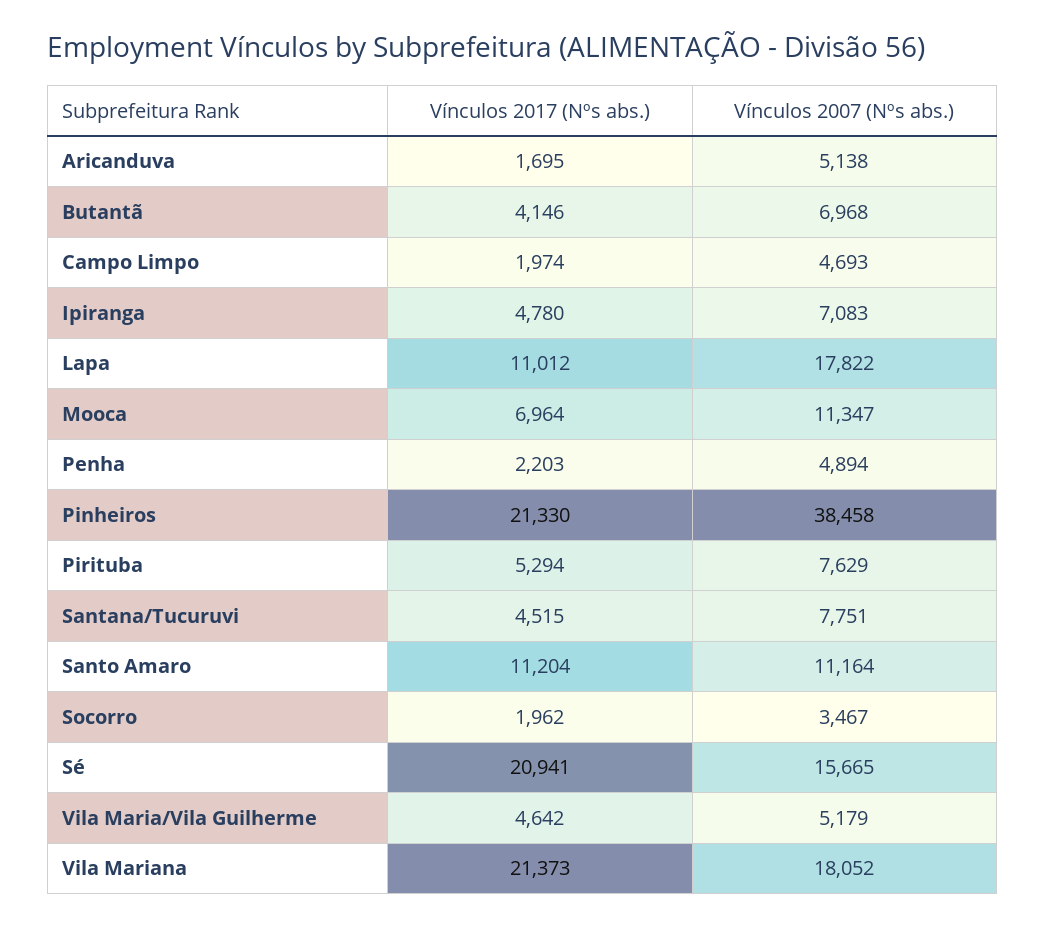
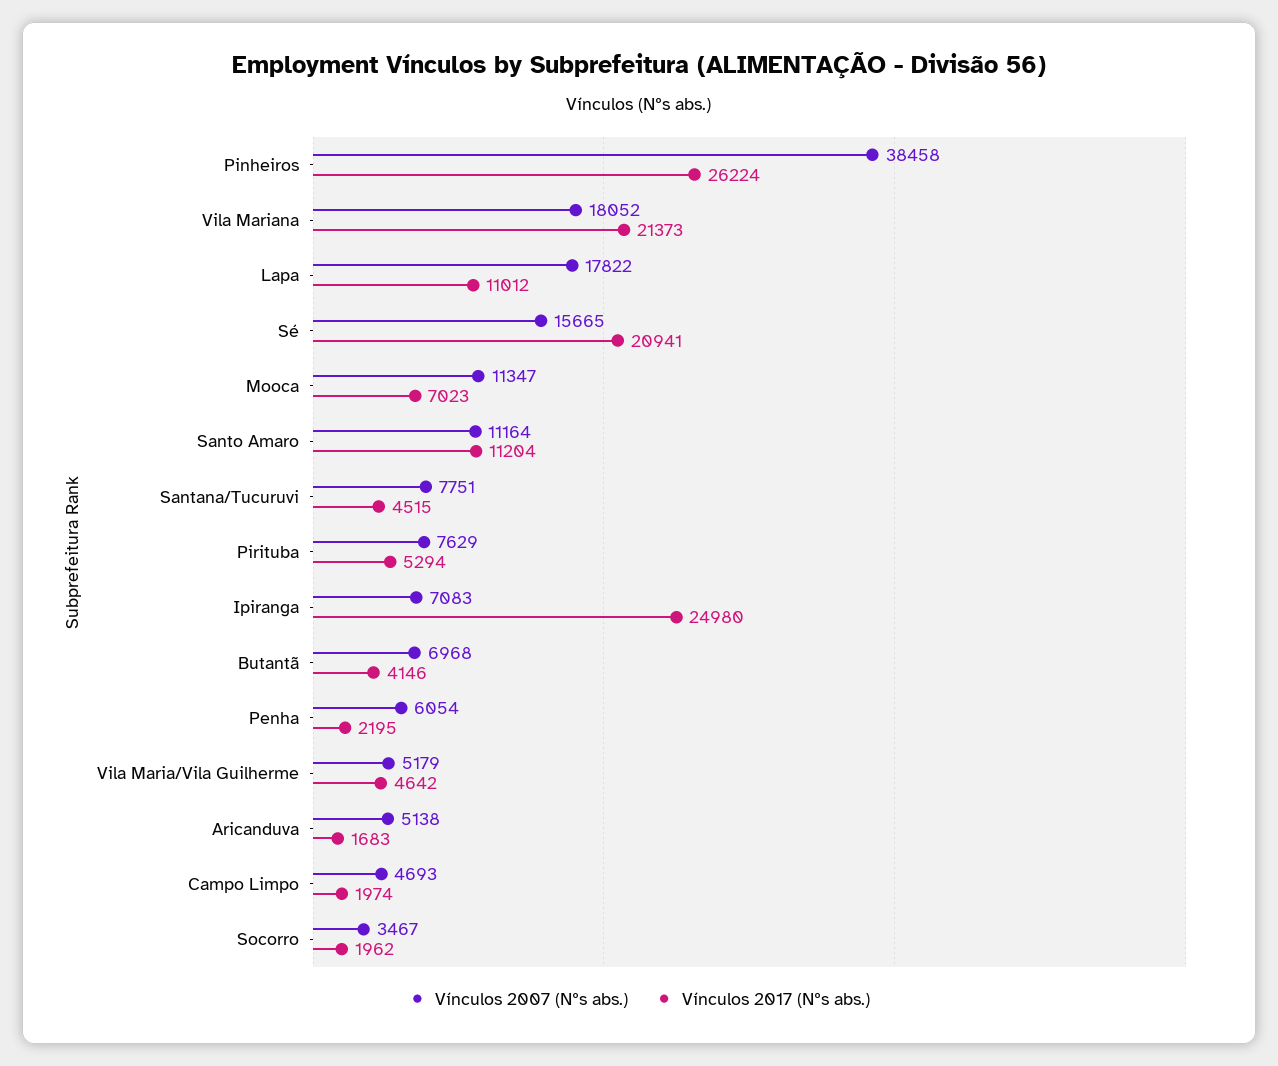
Vínculos 2017 (Nºs abs.), Aricanduva: 1695 -> 1683
Vínculos 2017 (Nºs abs.), Ipiranga: 4780 -> 24980
Vínculos 2017 (Nºs abs.), Mooca: 6964 -> 7023
Vínculos 2017 (Nºs abs.), Penha: 2203 -> 2195
Vínculos 2007 (Nºs abs.), Penha: 4894 -> 6054
Vínculos 2017 (Nºs abs.), Pinheiros: 21330 -> 26224

